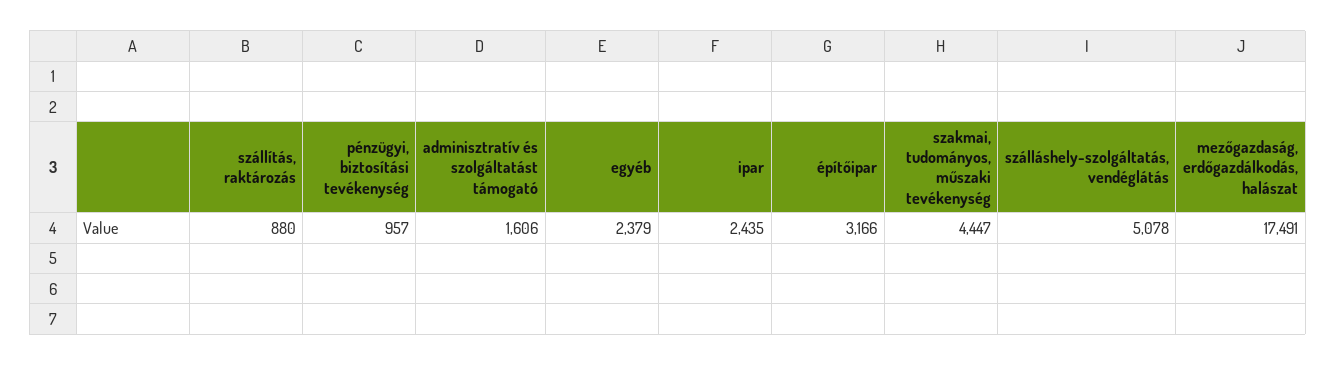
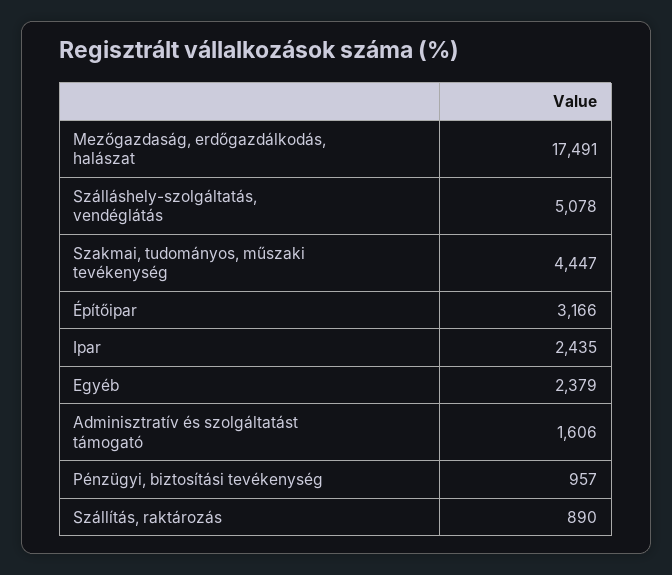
szállítás, raktározás: 880 -> 890

